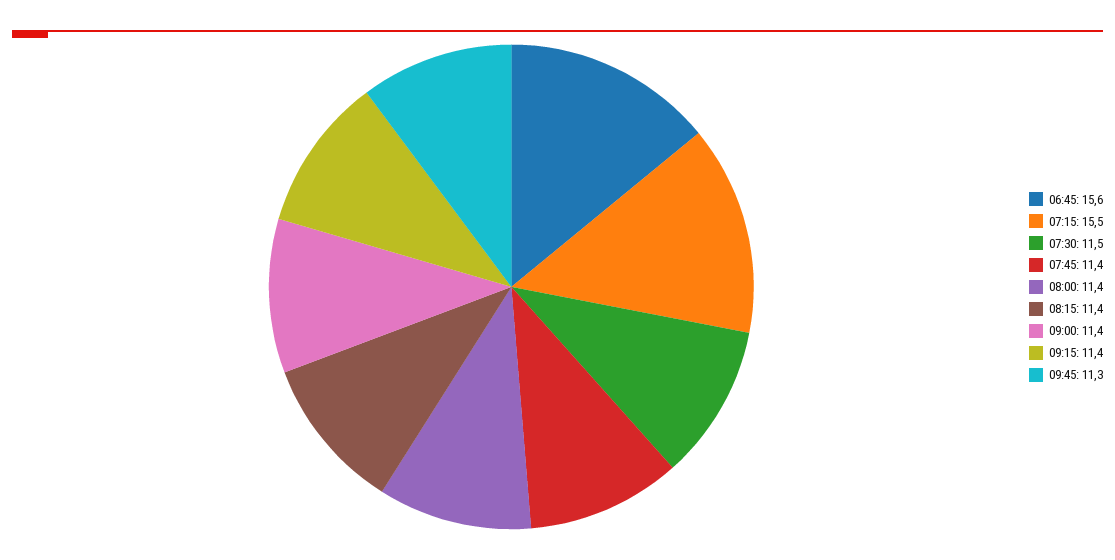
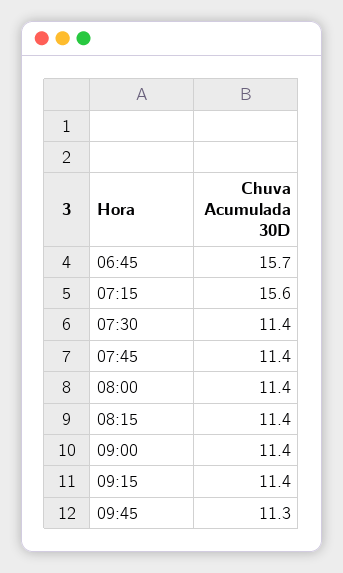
06:45: 15.6 -> 15.7
07:15: 15.5 -> 15.6
07:30: 11.5 -> 11.4

